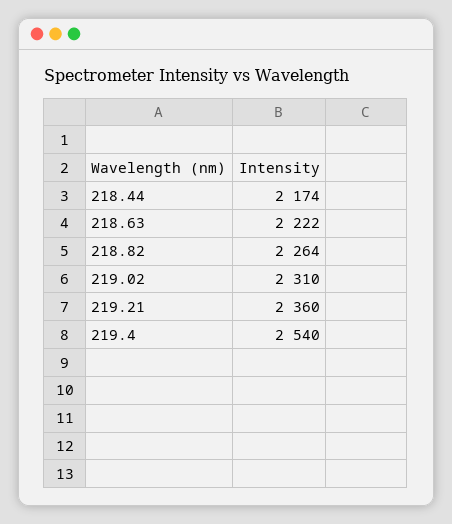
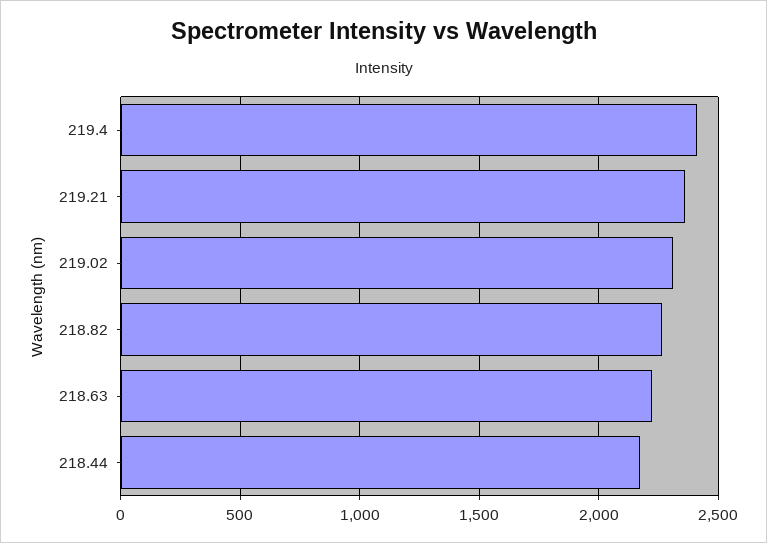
219.4: 2540 -> 2400

